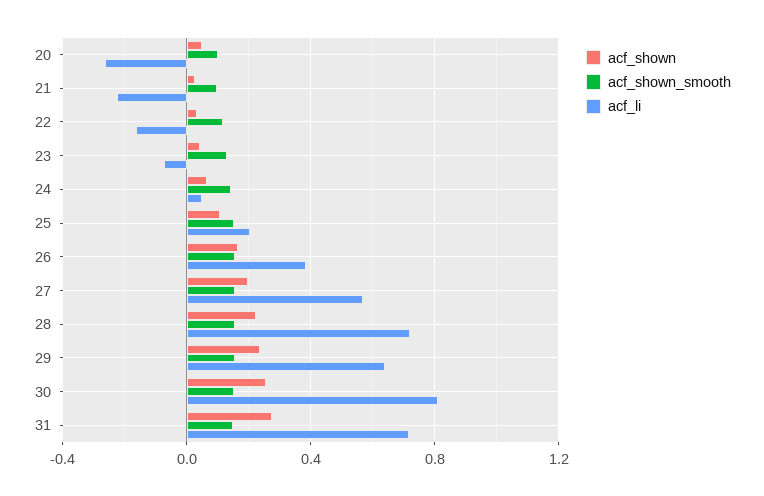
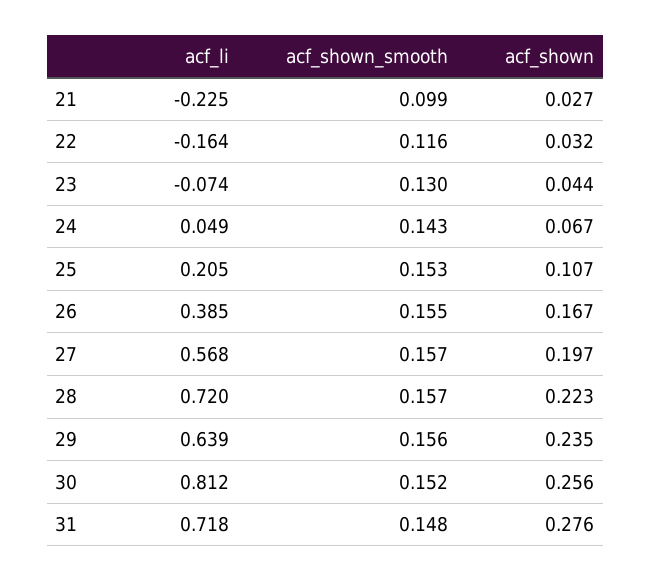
acf_shown, 20: 0.05 -> none
acf_shown_smooth, 20: 0.1 -> none
acf_li, 20: -0.25 -> none

